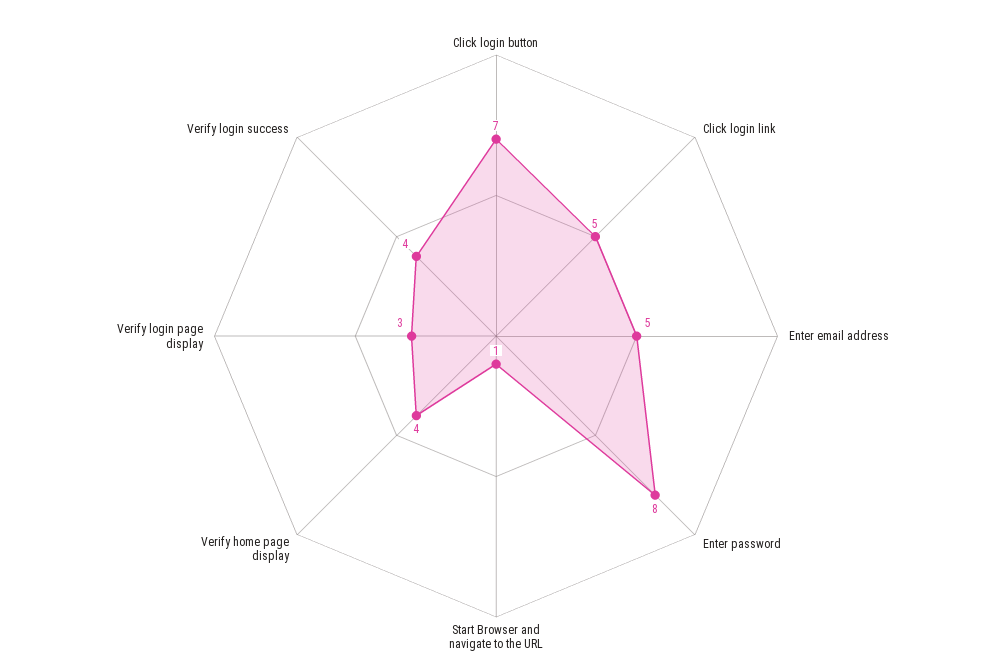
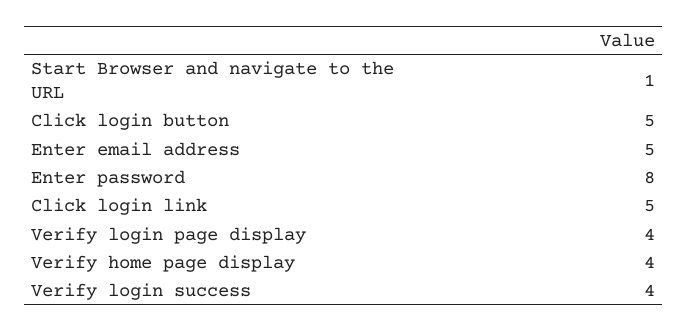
Click login button: 7 -> 5
Verify login page display: 3 -> 4

